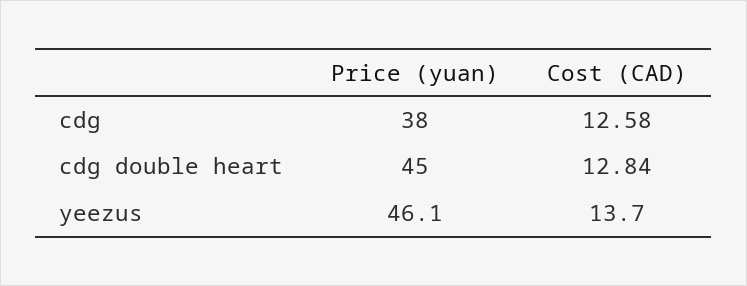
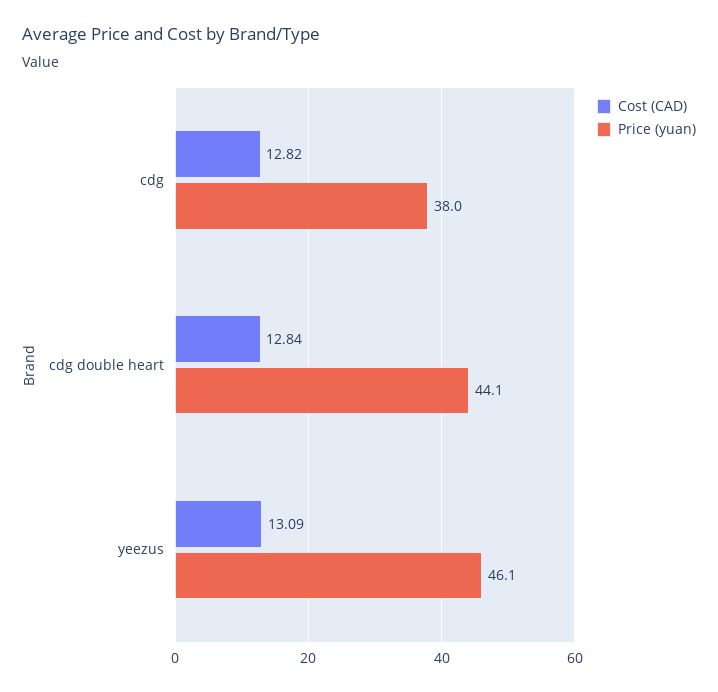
Cost (CAD), cdg: 12.58 -> 12.82
Price (yuan), cdg double heart: 45 -> 44.1
Cost (CAD), yeezus: 13.7 -> 13.09

